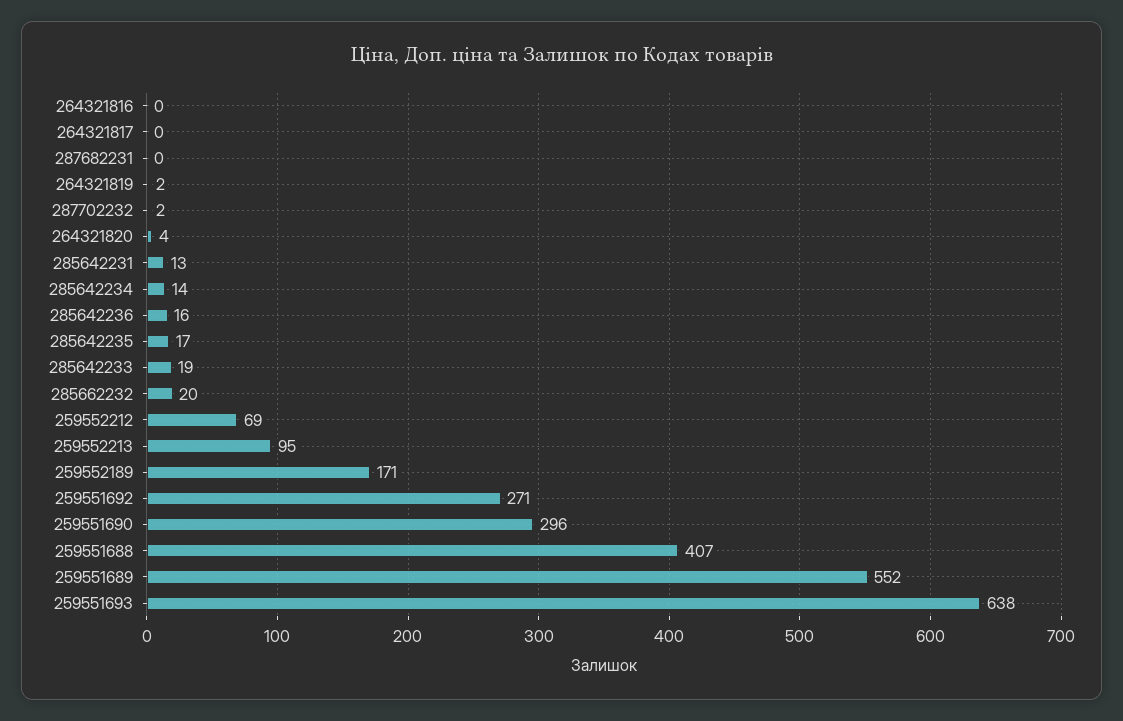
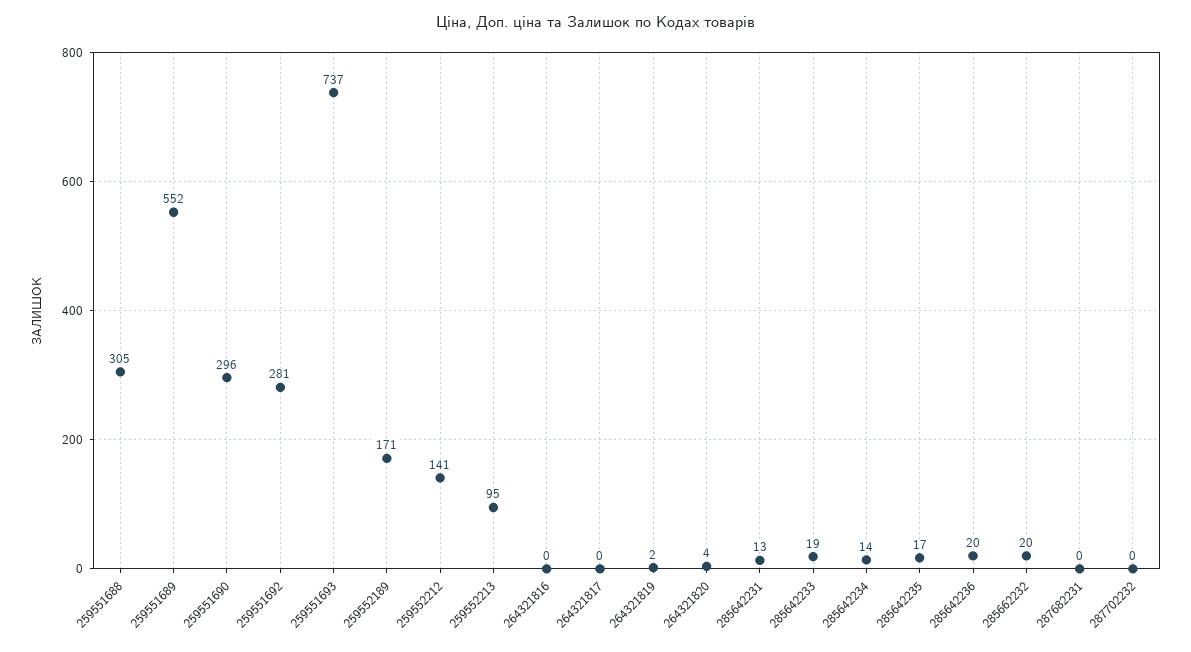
287702232: 2 -> 0
285642236: 16 -> 20
259552212: 69 -> 141
259551692: 271 -> 281
259551688: 407 -> 305
259551693: 638 -> 737

